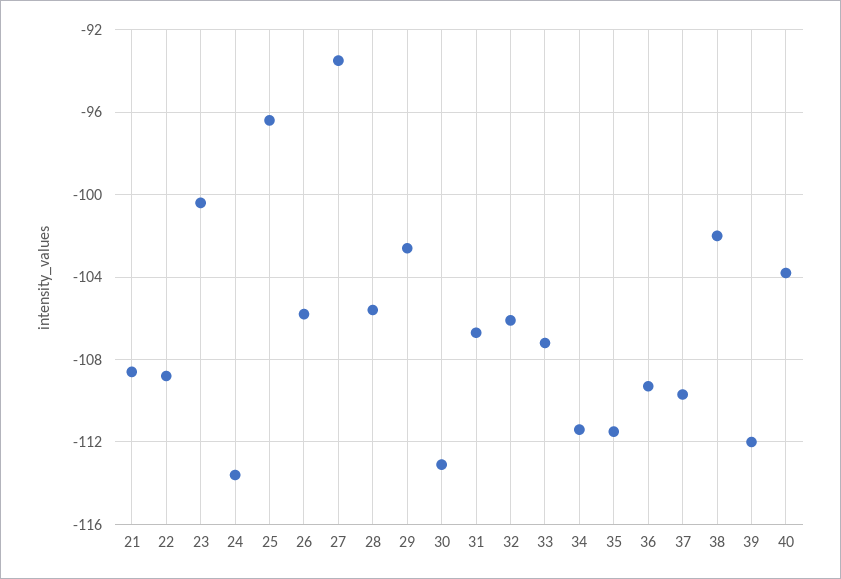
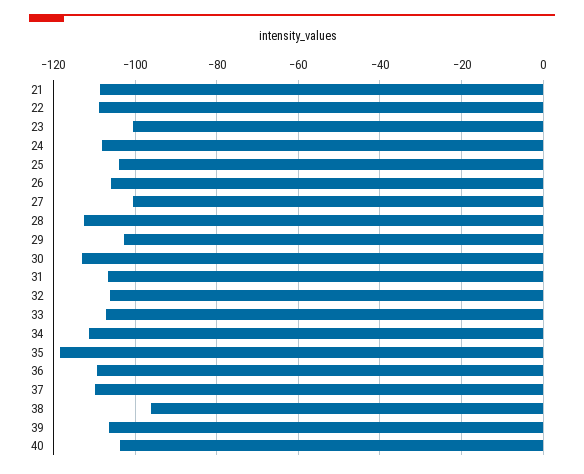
24: -113.5 -> -108
25: -96.5 -> -104
27: -93.5 -> -100
28: -105.5 -> -112
35: -111.5 -> -118
38: -102 -> -96
39: -112 -> -106

